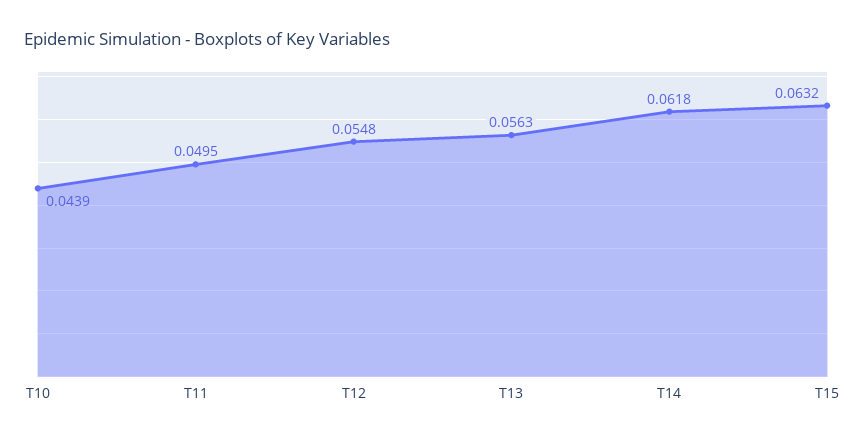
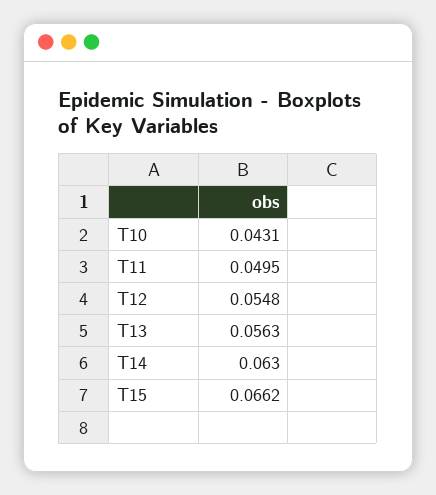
T10: 0.0439 -> 0.0431
T14: 0.0618 -> 0.063
T15: 0.0632 -> 0.0662

